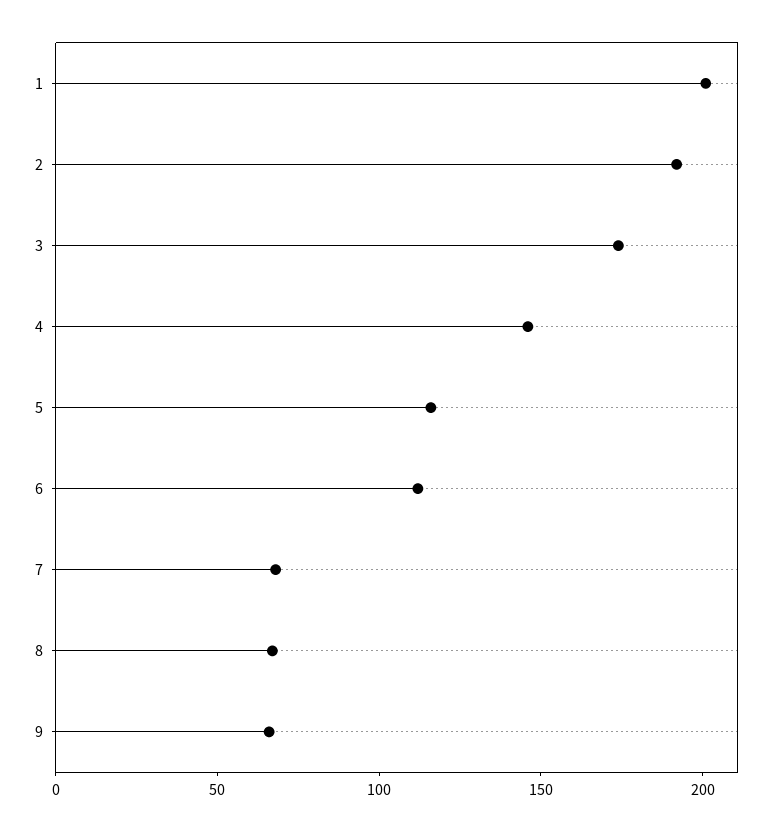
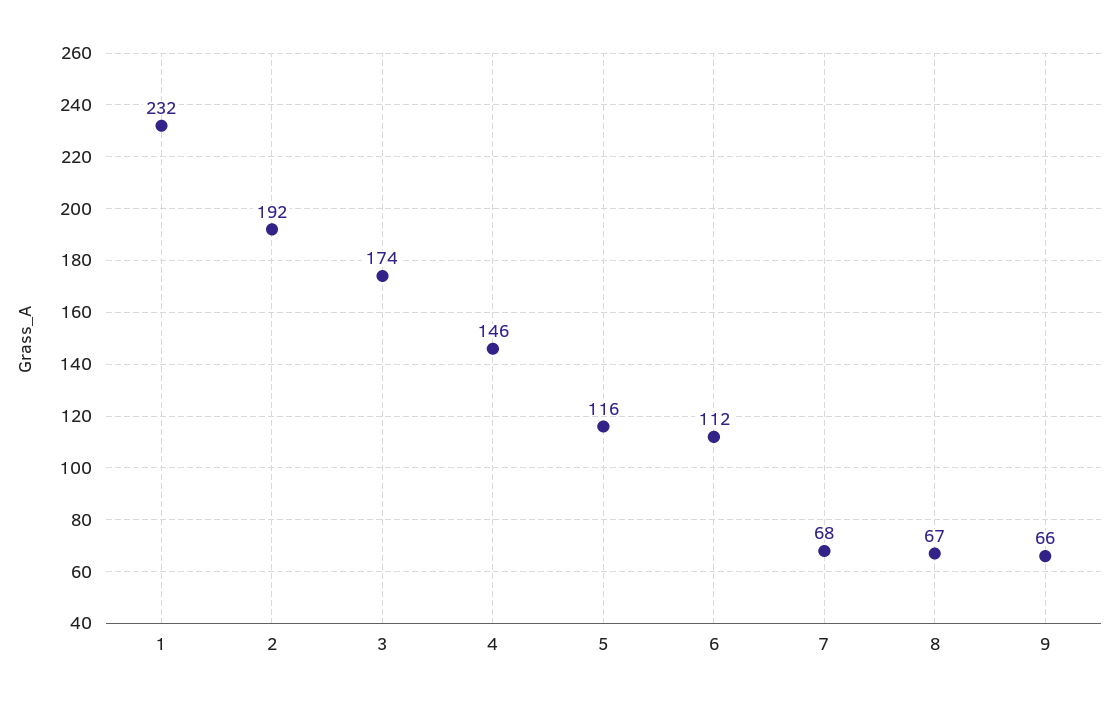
1: 200 -> 232

